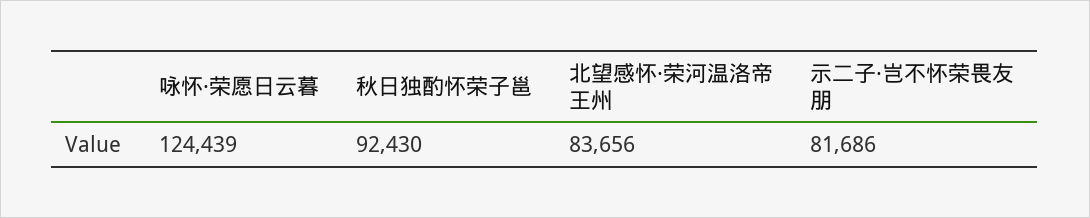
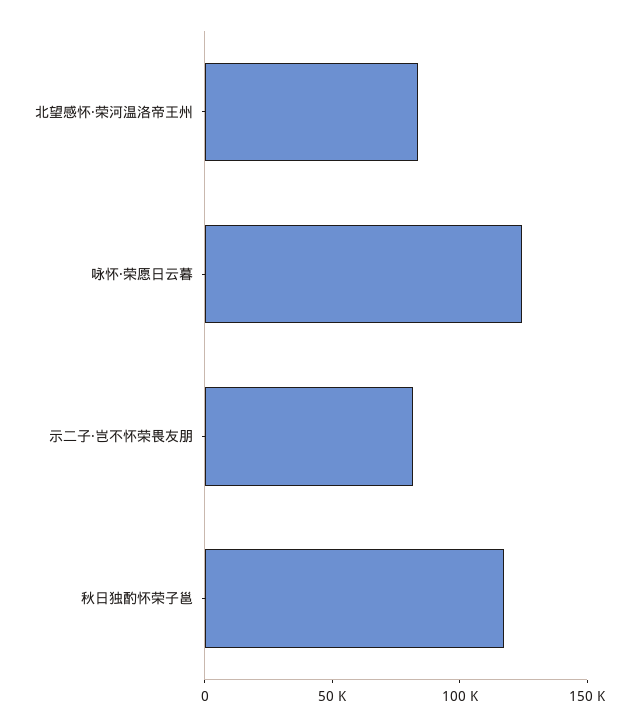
秋日独酌怀荣子邕: 92430 -> 120000

